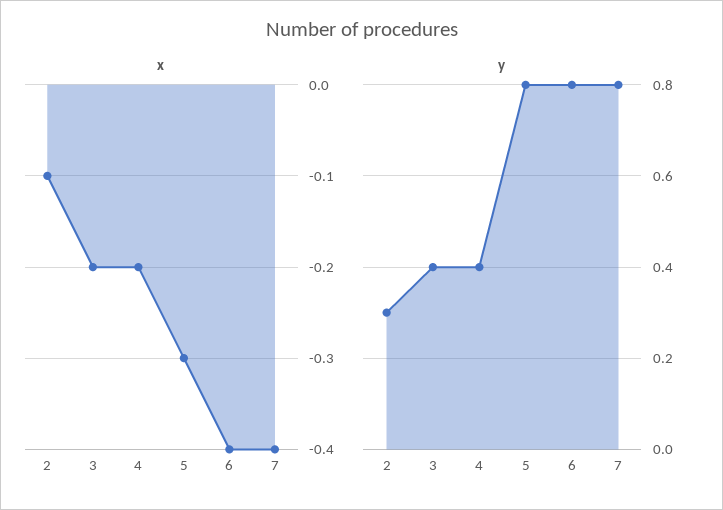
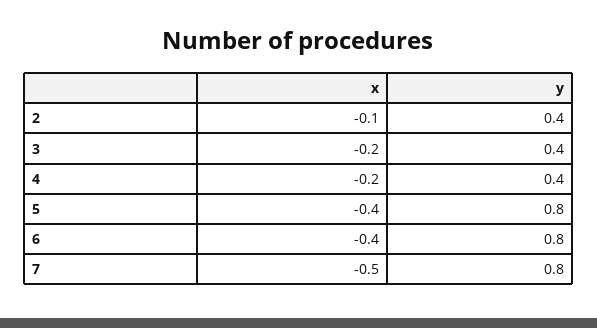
x, 5: -0.3 -> -0.4
x, 7: -0.4 -> -0.5
y, 2: 0.3 -> 0.4

